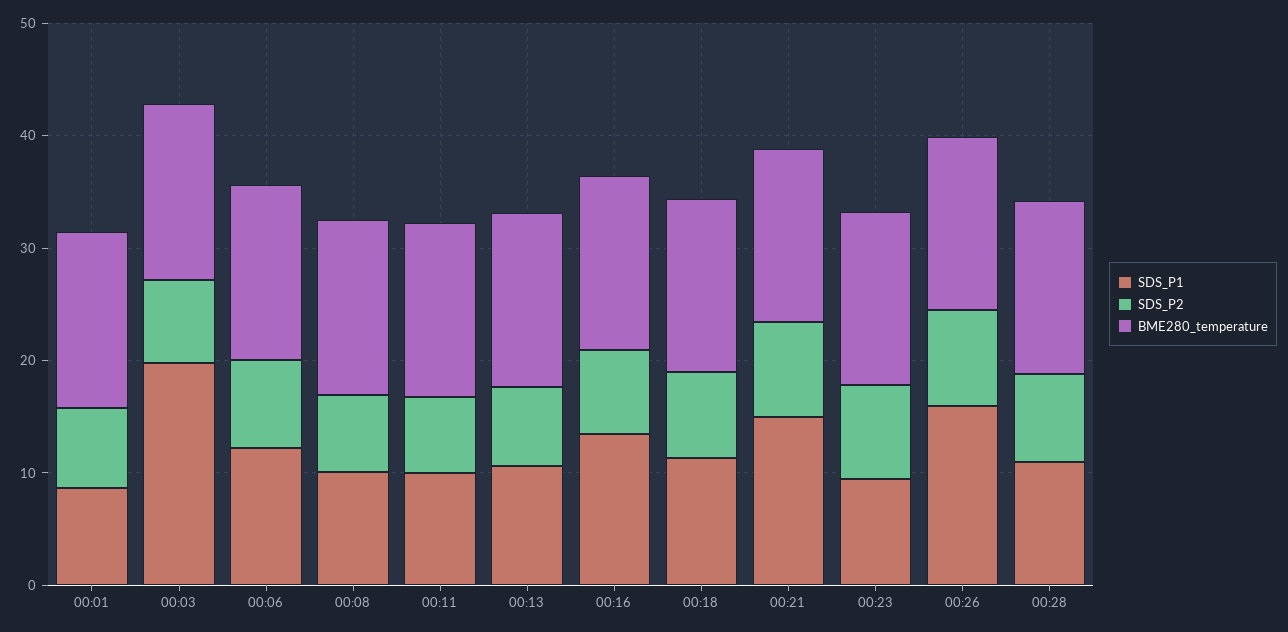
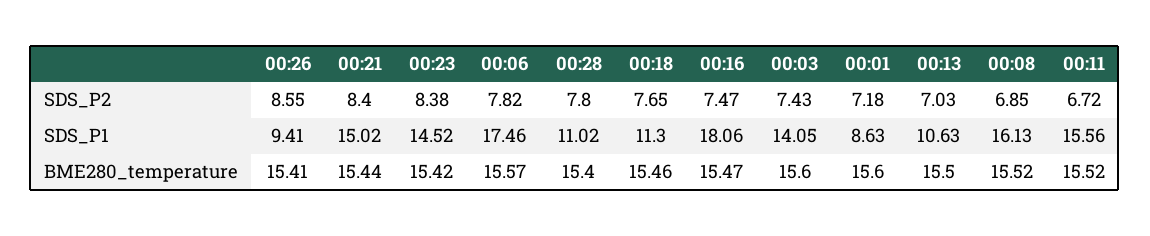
SDS_P1, 00:03: 20 -> 14.05
SDS_P1, 00:06: 12 -> 17.46
SDS_P1, 00:08: 10 -> 16.13
SDS_P1, 00:11: 10 -> 15.56
SDS_P1, 00:16: 14 -> 18.06
SDS_P1, 00:23: 10 -> 14.52
SDS_P1, 00:26: 16 -> 9.41

